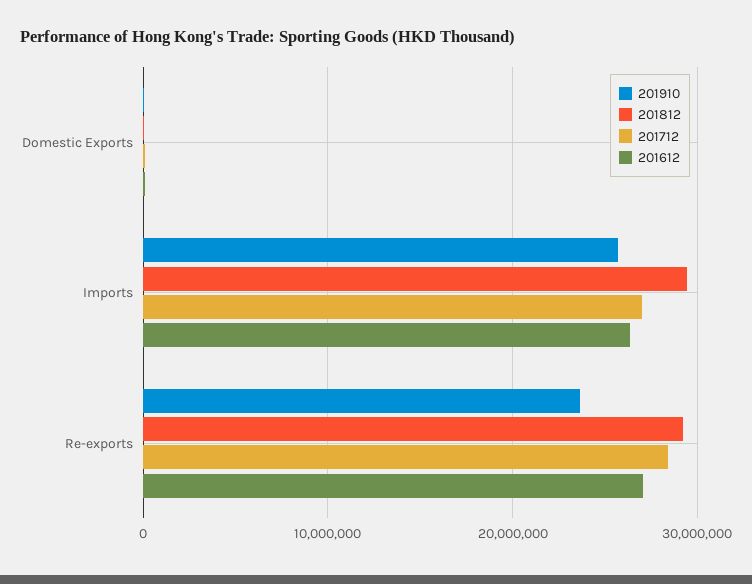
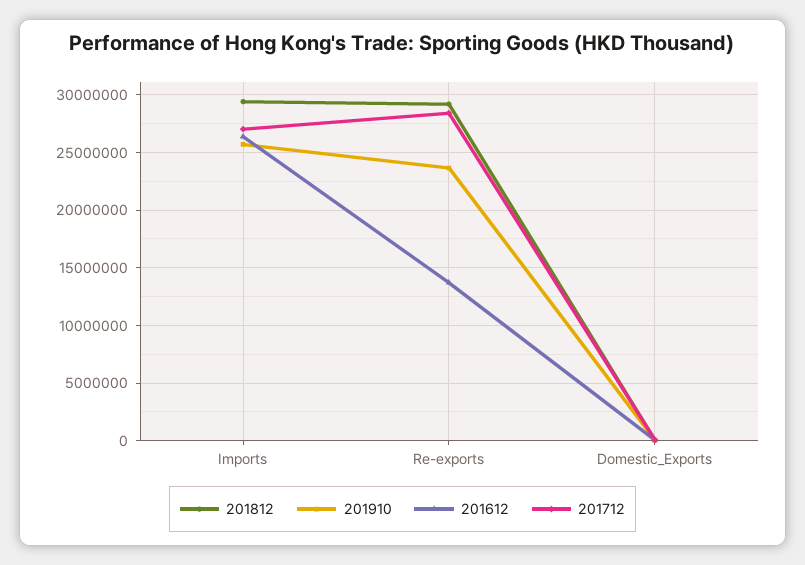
201612, Re-exports: 27000000 -> 14000000

